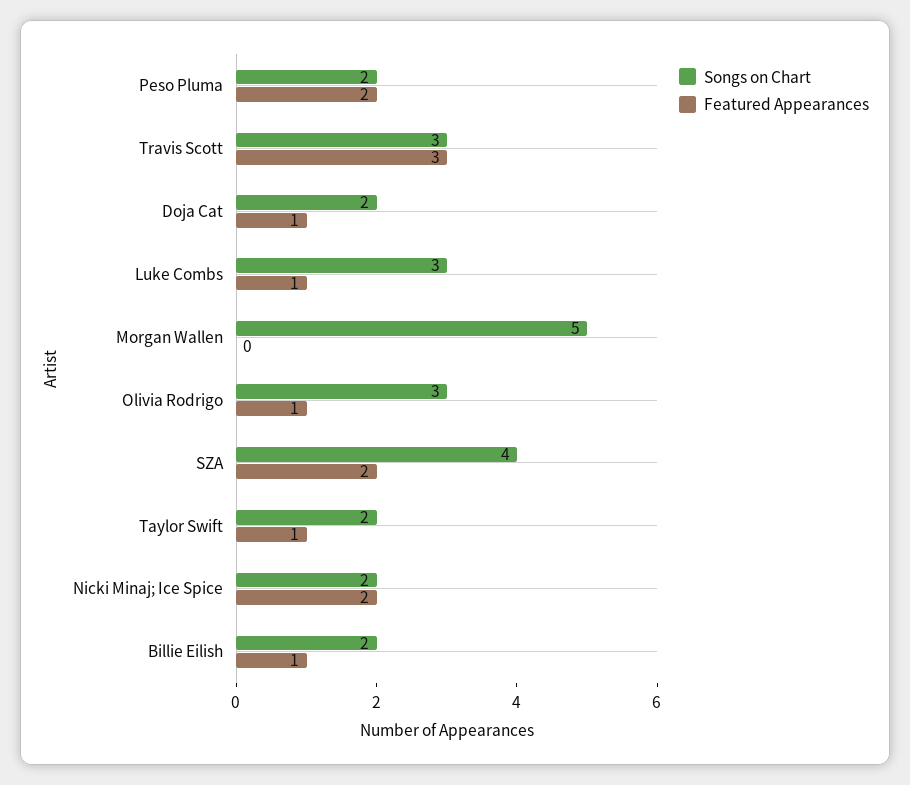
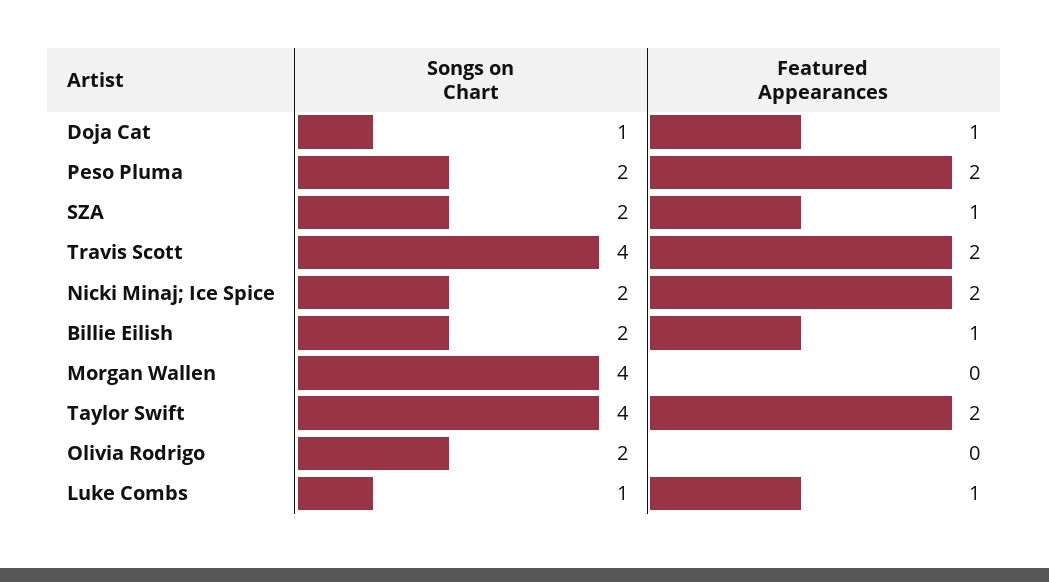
Songs on Chart, Travis Scott: 3 -> 4
Featured Appearances, Travis Scott: 3 -> 2
Songs on Chart, Doja Cat: 2 -> 1
Songs on Chart, Luke Combs: 3 -> 1
Songs on Chart, Morgan Wallen: 5 -> 4
Songs on Chart, Olivia Rodrigo: 3 -> 2
Featured Appearances, Olivia Rodrigo: 1 -> 0
Songs on Chart, SZA: 4 -> 2
Featured Appearances, SZA: 2 -> 1
Songs on Chart, Taylor Swift: 2 -> 4
Featured Appearances, Taylor Swift: 1 -> 2

